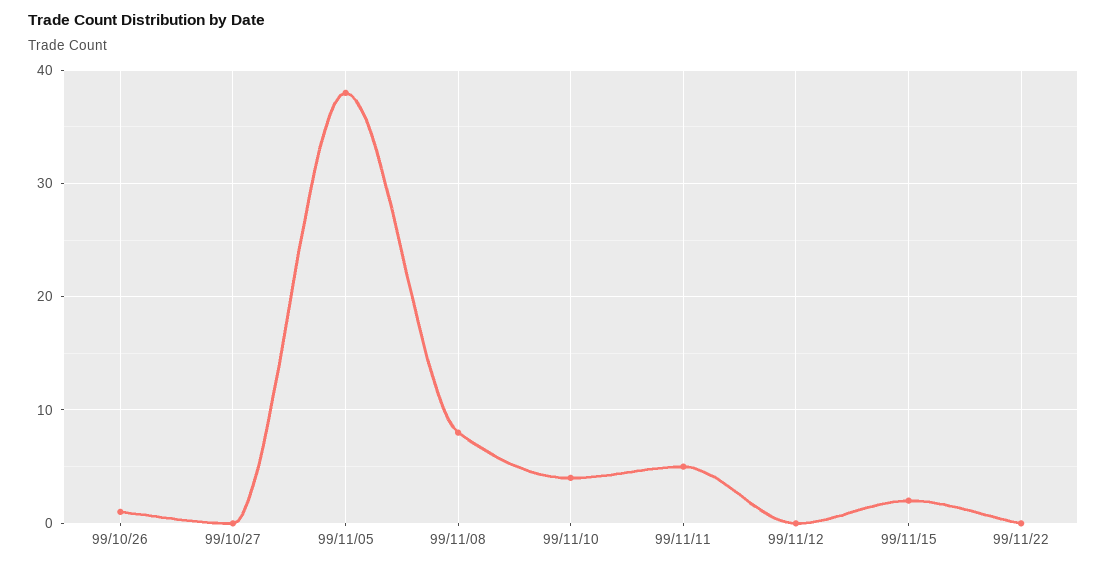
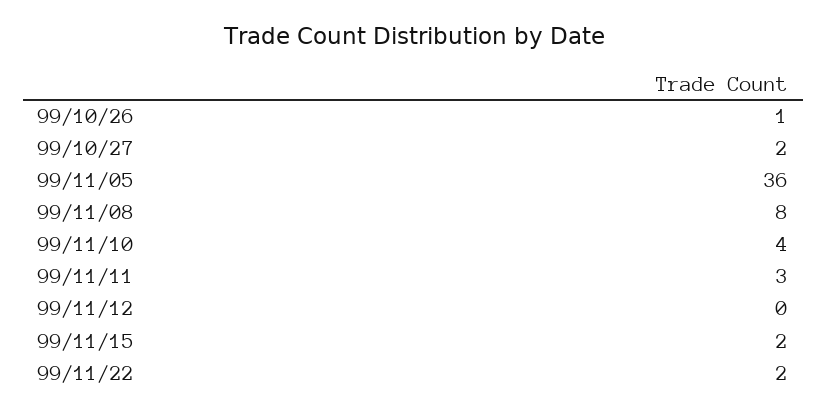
99/10/27: 0 -> 2
99/11/05: 38 -> 36
99/11/11: 5 -> 3
99/11/22: 0 -> 2

